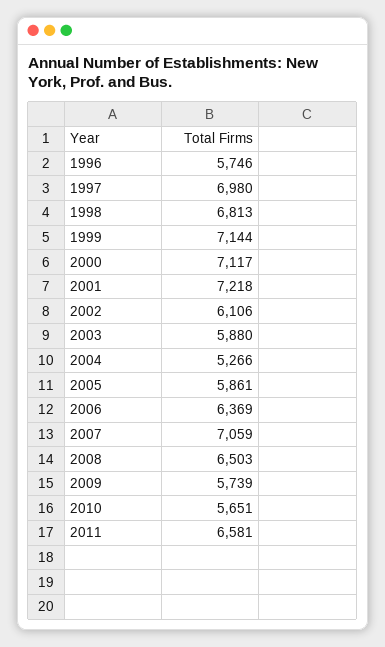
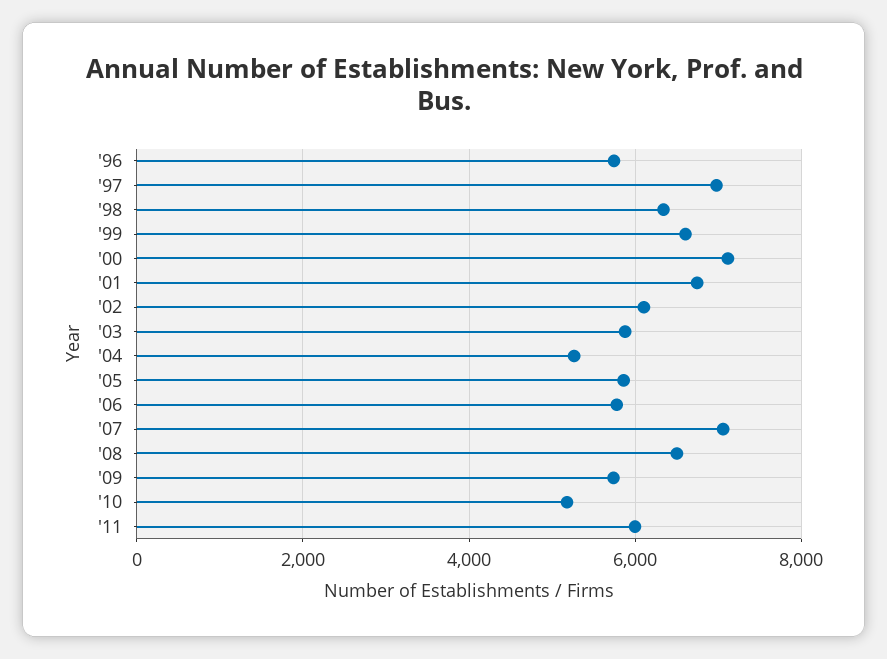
1998: 6813 -> 6400
1999: 7144 -> 6600
2001: 7218 -> 6800
2006: 6369 -> 5800
2010: 5651 -> 5200
2011: 6581 -> 6000

